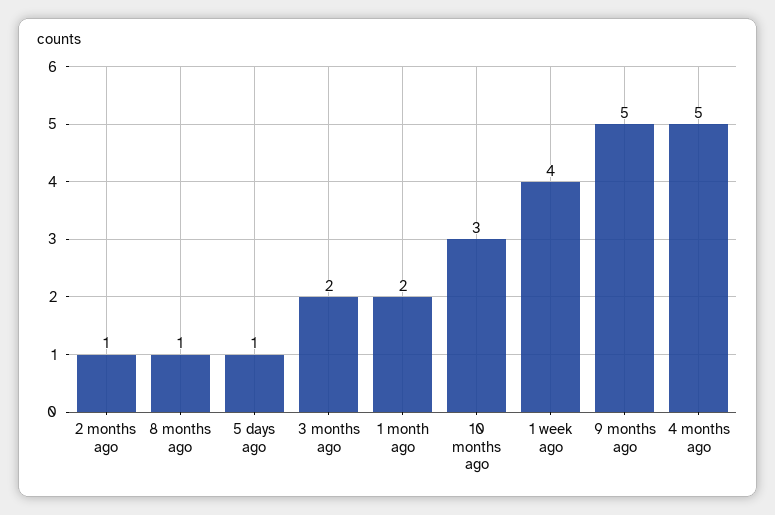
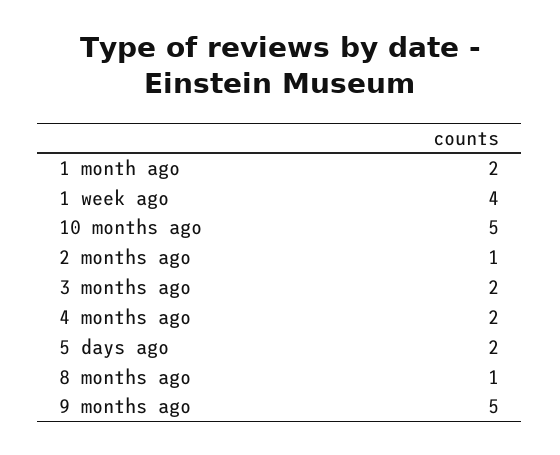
5 days ago: 1 -> 2
10 months ago: 3 -> 5
4 months ago: 5 -> 2

